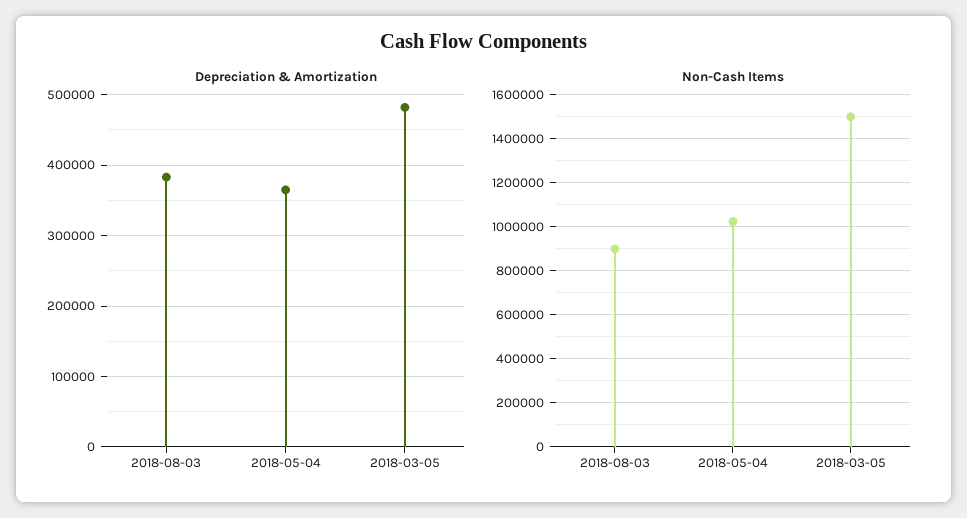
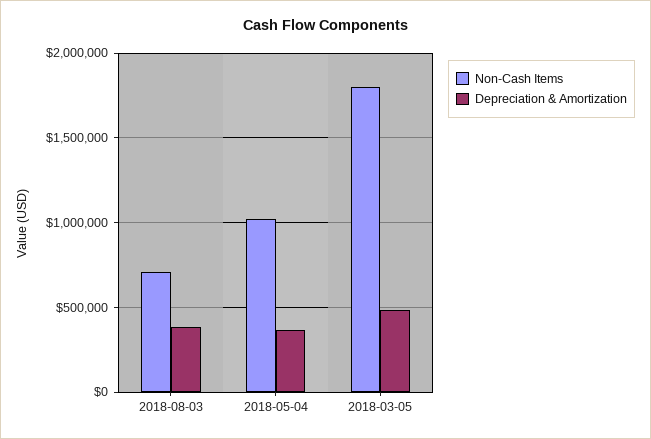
Non-Cash Items, 2018-08-03: 900000 -> 700000
Non-Cash Items, 2018-03-05: 1500000 -> 1800000

